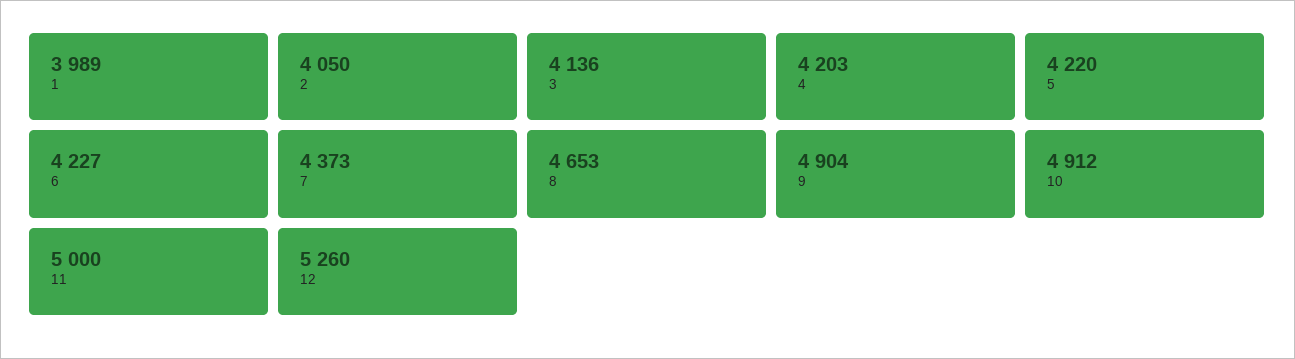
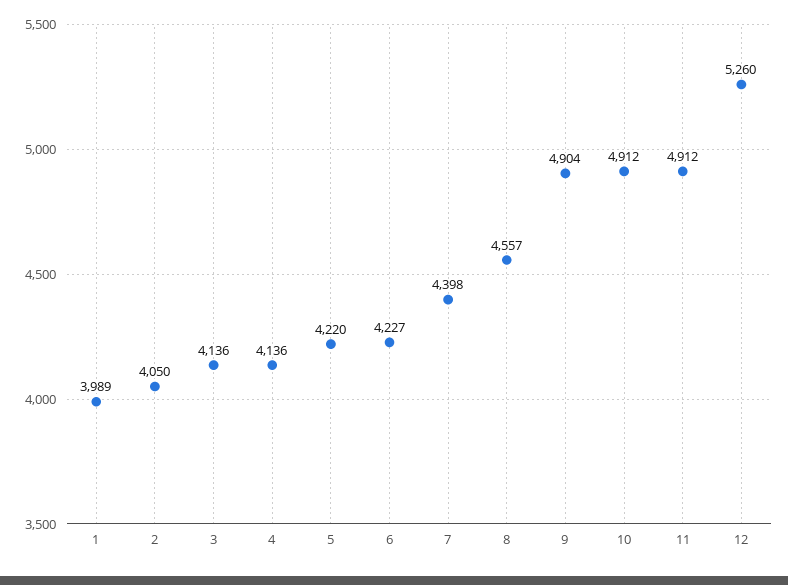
4: 4203 -> 4136
7: 4373 -> 4398
8: 4653 -> 4557
11: 5000 -> 4912

